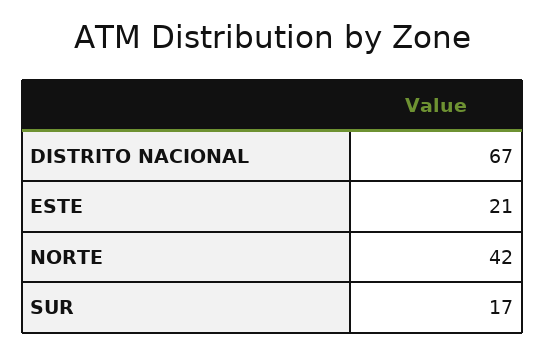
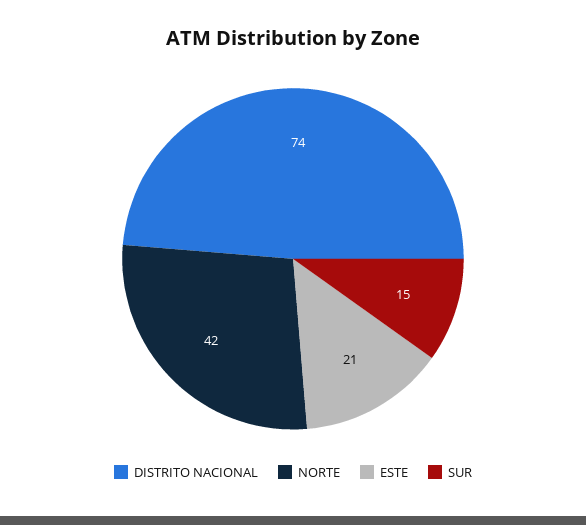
DISTRITO NACIONAL: 67 -> 74
SUR: 17 -> 15

